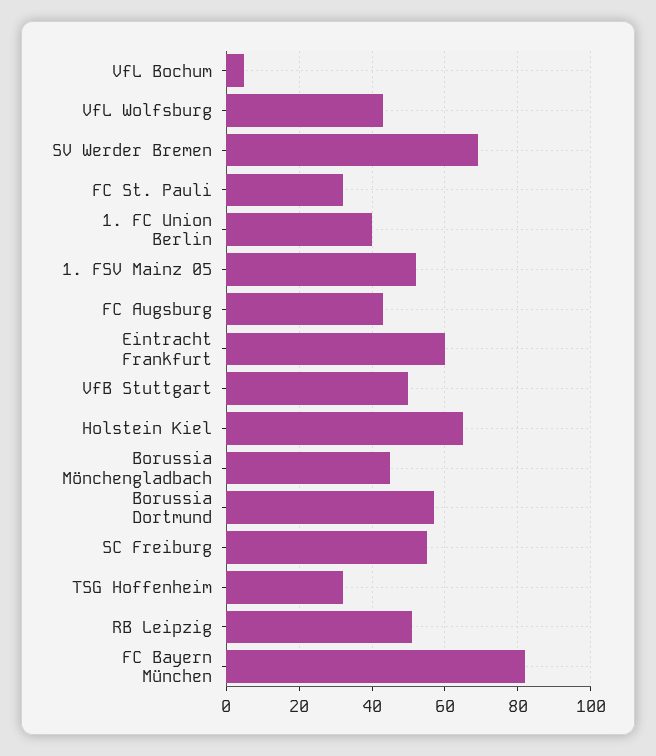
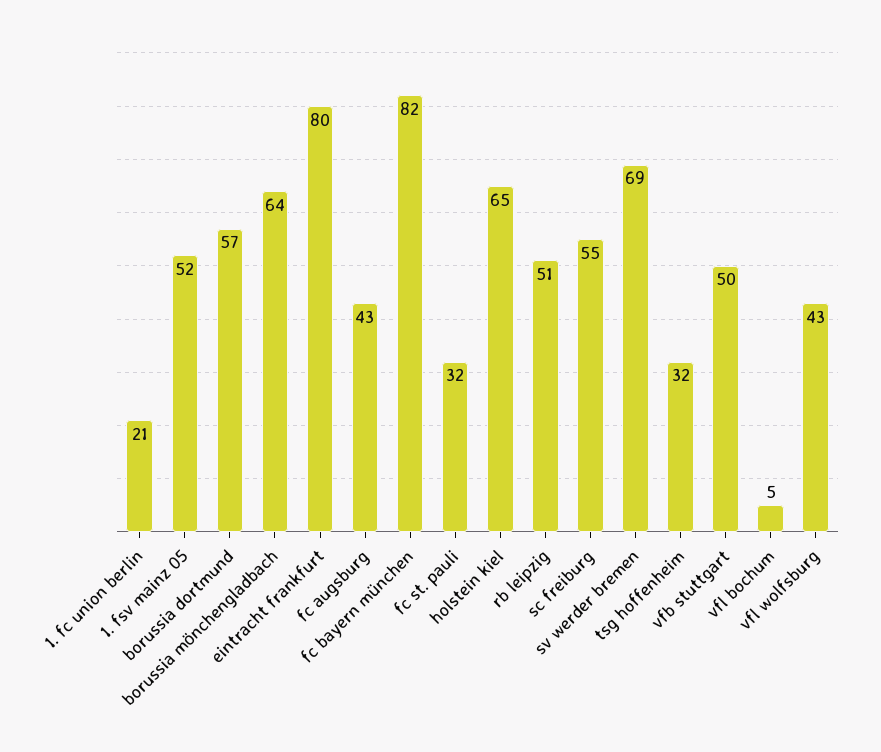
1. FC Union Berlin: 40 -> 21
Eintracht Frankfurt: 60 -> 80
Borussia Mönchengladbach: 45 -> 64

